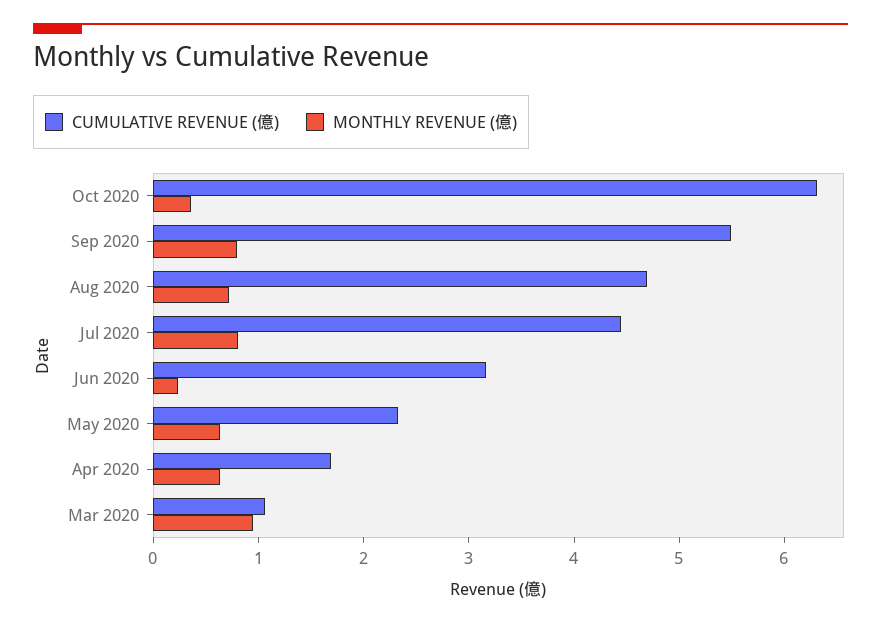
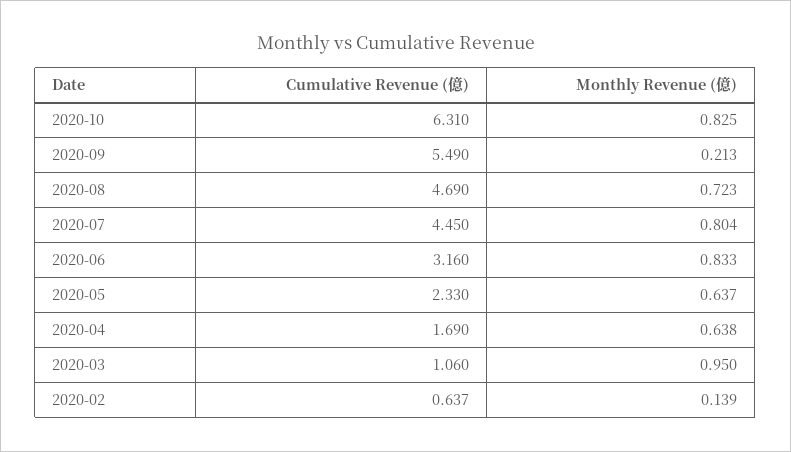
MONTHLY REVENUE (億), Oct 2020: 0.4 -> 0.825
MONTHLY REVENUE (億), Sep 2020: 0.8 -> 0.213
MONTHLY REVENUE (億), Jun 2020: 0.2 -> 0.833
CUMULATIVE REVENUE (億), 2020-02: none -> 0.637
MONTHLY REVENUE (億), 2020-02: none -> 0.139

